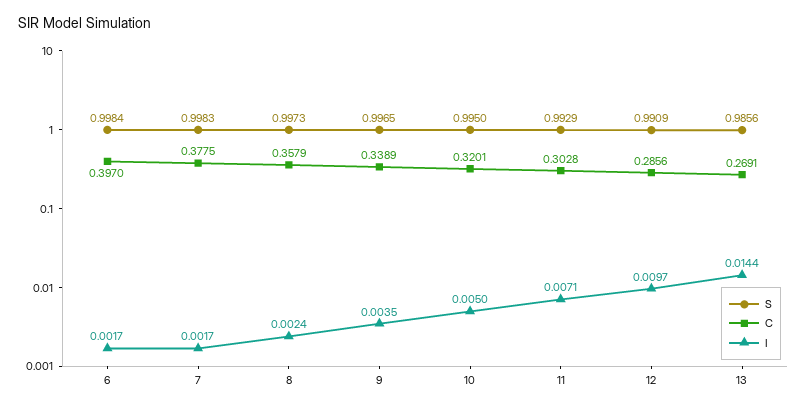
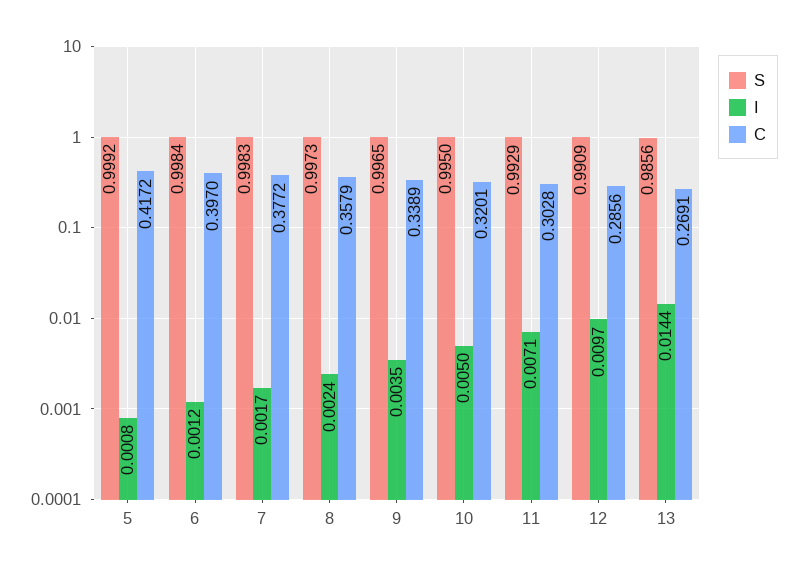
I, 6: 0.0017 -> 0.0012
C, 7: 0.3775 -> 0.3772
S, 5: none -> 0.9992
I, 5: none -> 0.0008
C, 5: none -> 0.4172

